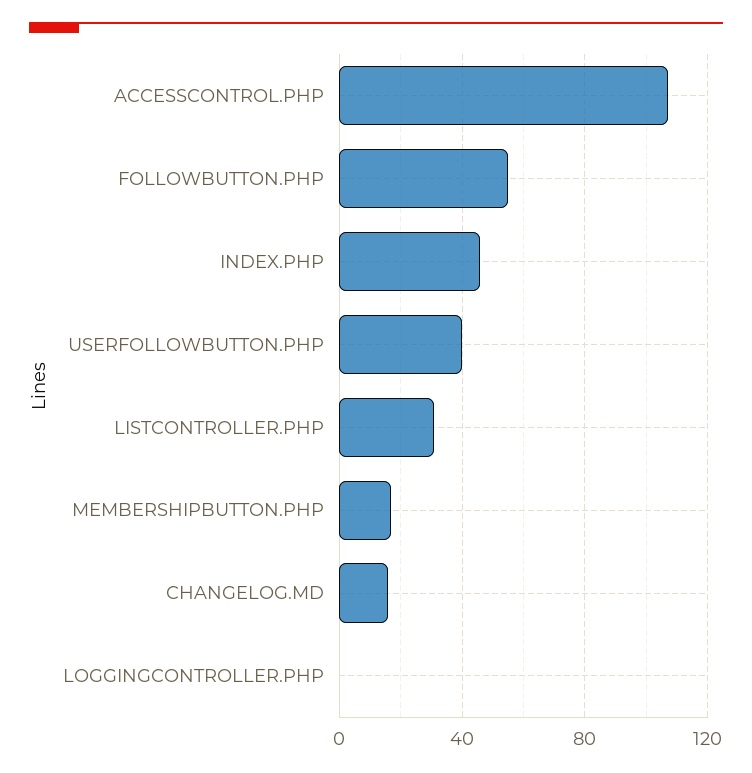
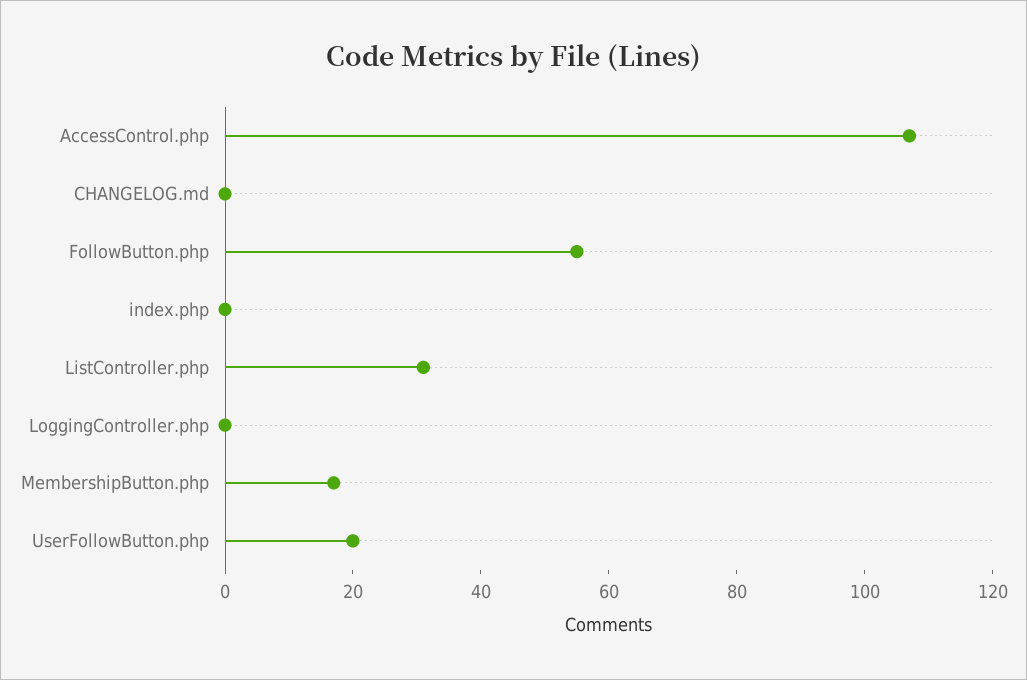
INDEX.PHP: 45 -> 0
USERFOLLOWBUTTON.PHP: 40 -> 20
CHANGELOG.MD: 15 -> 0

